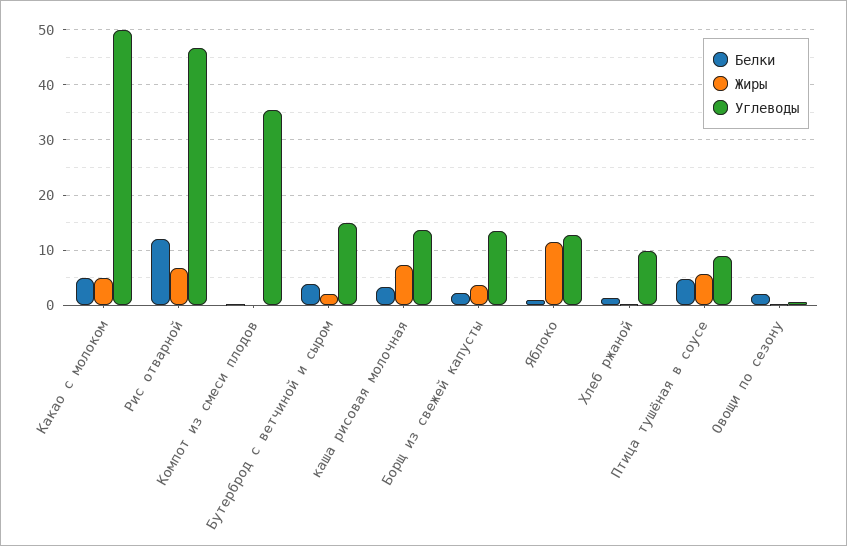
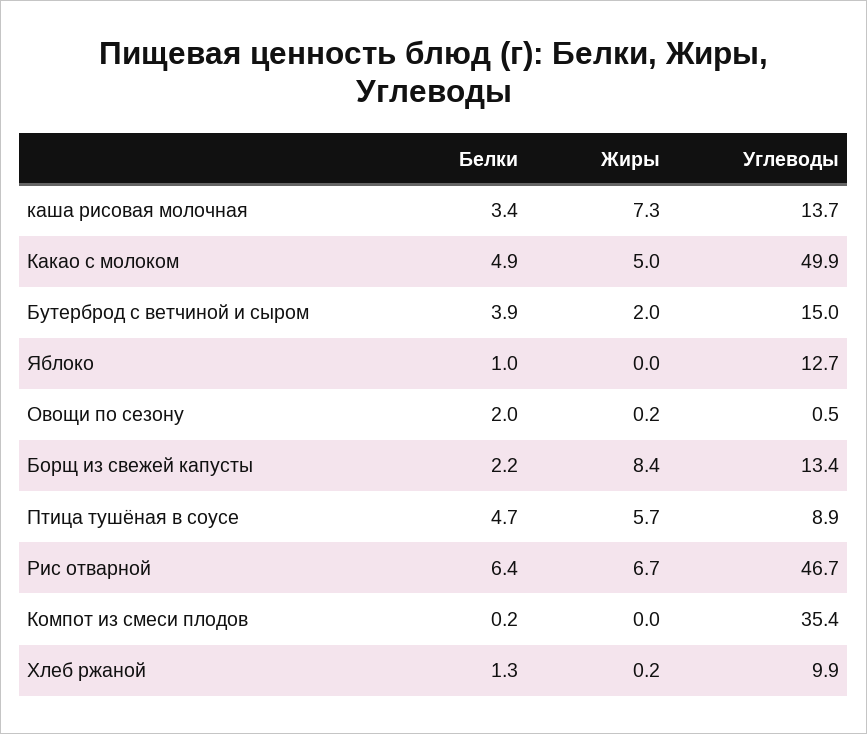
Белки, Рис отварной: 12 -> 6.4
Жиры, Борщ из свежей капусты: 4 -> 8.4
Жиры, Яблоко: 12 -> 0

